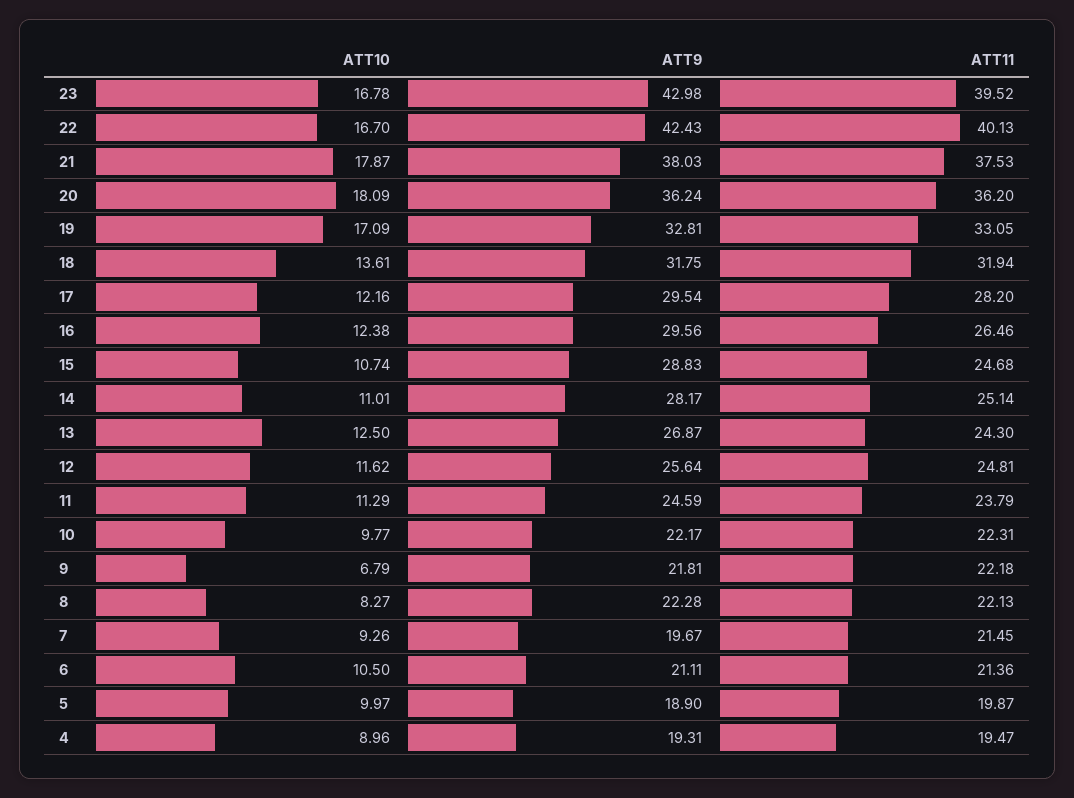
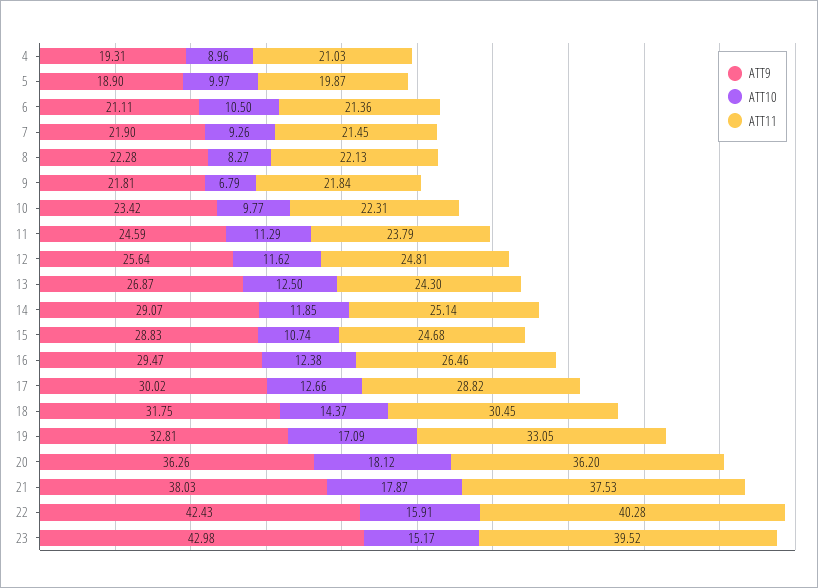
ATT10, 23: 16.78 -> 15.17
ATT10, 22: 16.7 -> 15.91
ATT11, 22: 40.13 -> 40.28
ATT10, 20: 18.09 -> 18.12
ATT9, 20: 36.24 -> 36.26
ATT10, 18: 13.61 -> 14.37
ATT11, 18: 31.94 -> 30.45
ATT10, 17: 12.16 -> 12.66
ATT9, 17: 29.54 -> 30.02
ATT11, 17: 28.2 -> 28.82
ATT9, 16: 29.56 -> 29.47
ATT10, 14: 11.01 -> 11.85
ATT9, 14: 28.17 -> 29.07
ATT9, 10: 22.17 -> 23.42
ATT11, 9: 22.18 -> 21.84
ATT9, 7: 19.67 -> 21.9
ATT11, 4: 19.47 -> 21.03

